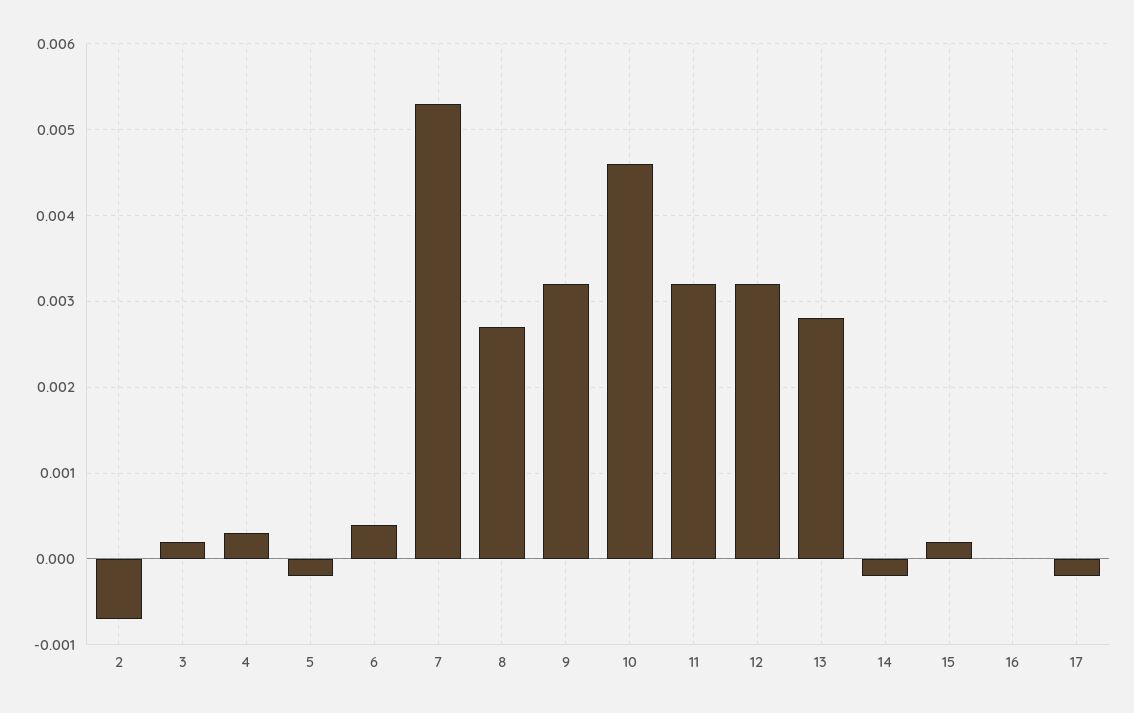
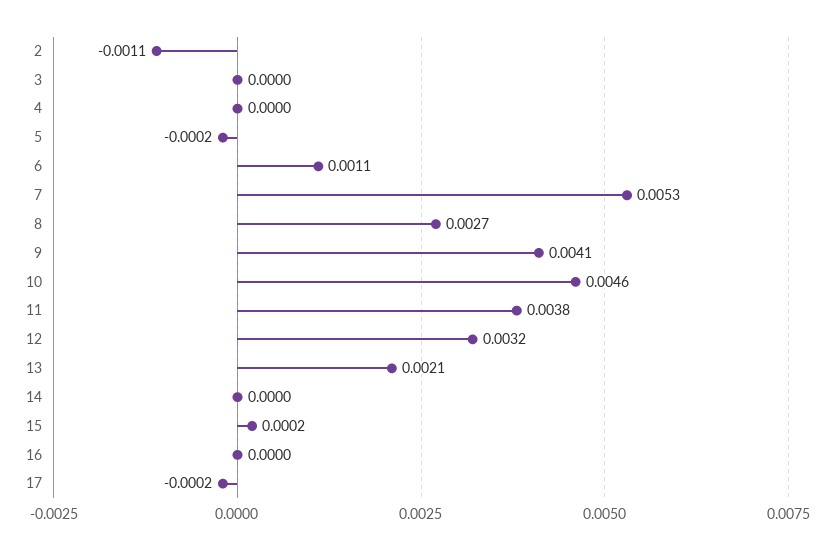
2: -0.0007 -> -0.0011
3: 0.0002 -> 0
4: 0.0003 -> 0
6: 0.0004 -> 0.0011
9: 0.0032 -> 0.0041
11: 0.0032 -> 0.0038
13: 0.0028 -> 0.0021
14: -0.0002 -> 0

